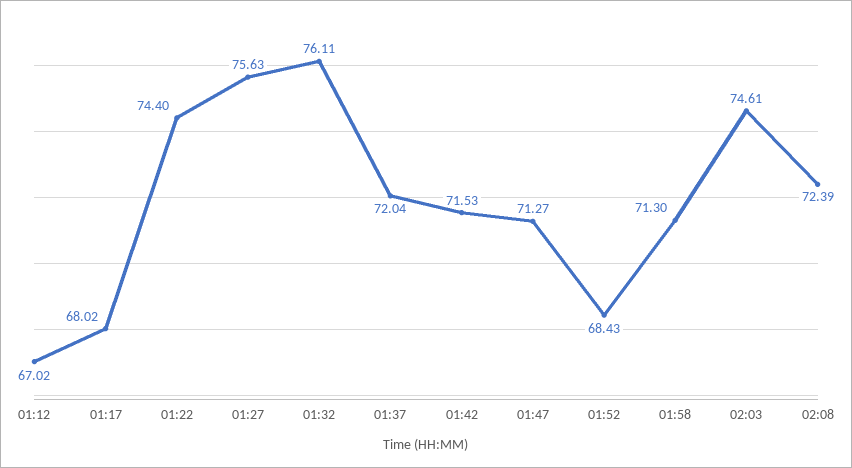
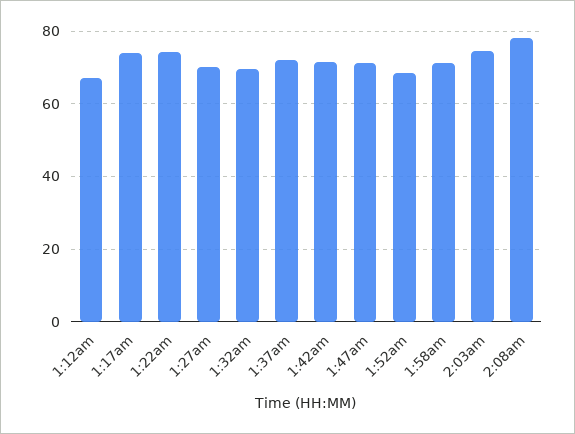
01:17: 68.02 -> 74
01:27: 75.63 -> 70
01:32: 76.11 -> 70
02:08: 72.39 -> 78

